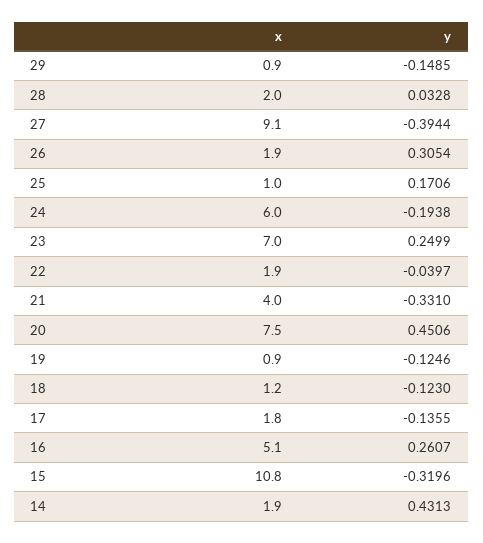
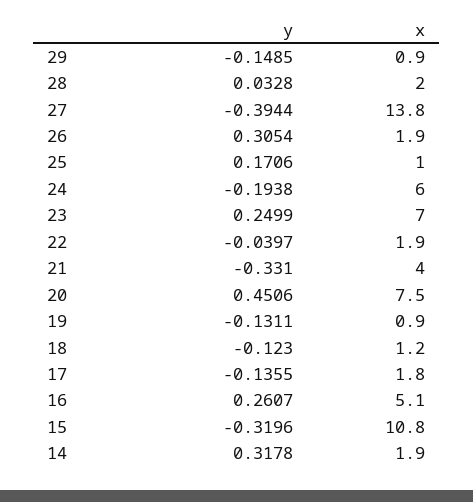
x, 27: 9.1 -> 13.8
y, 19: -0.1246 -> -0.1311
y, 14: 0.4313 -> 0.3178

